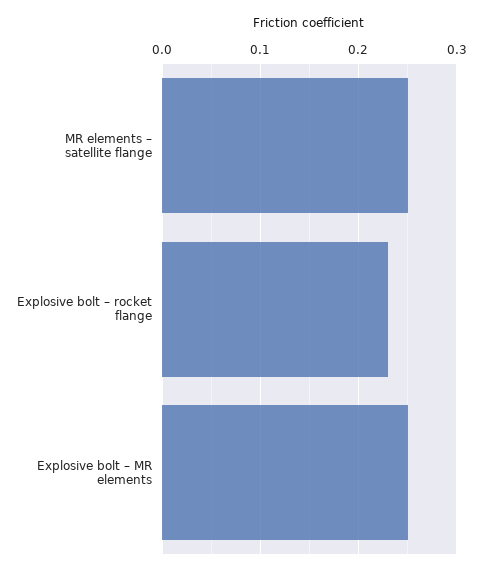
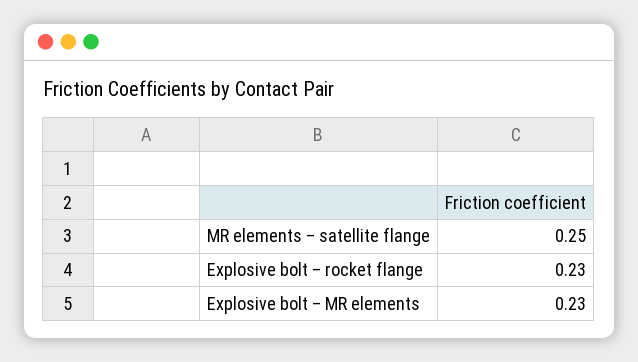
Explosive bolt – MR elements: 0.25 -> 0.23

